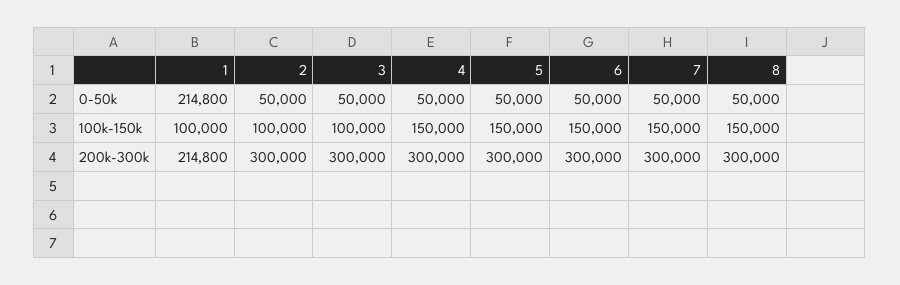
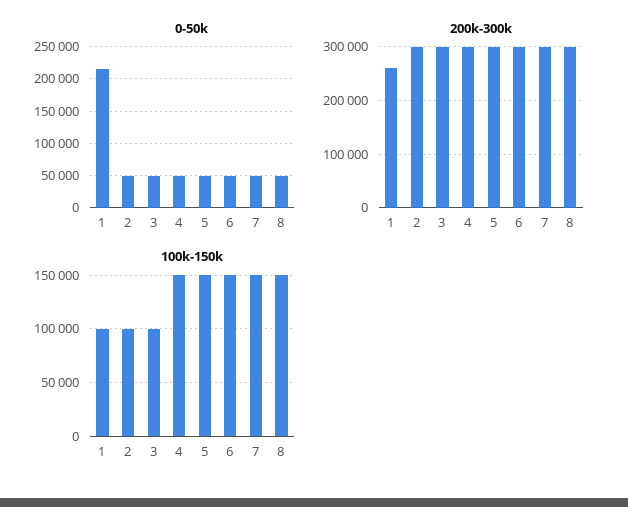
200k-300k, 1: 214800 -> 260000

